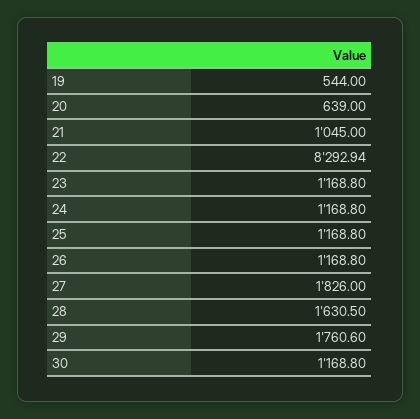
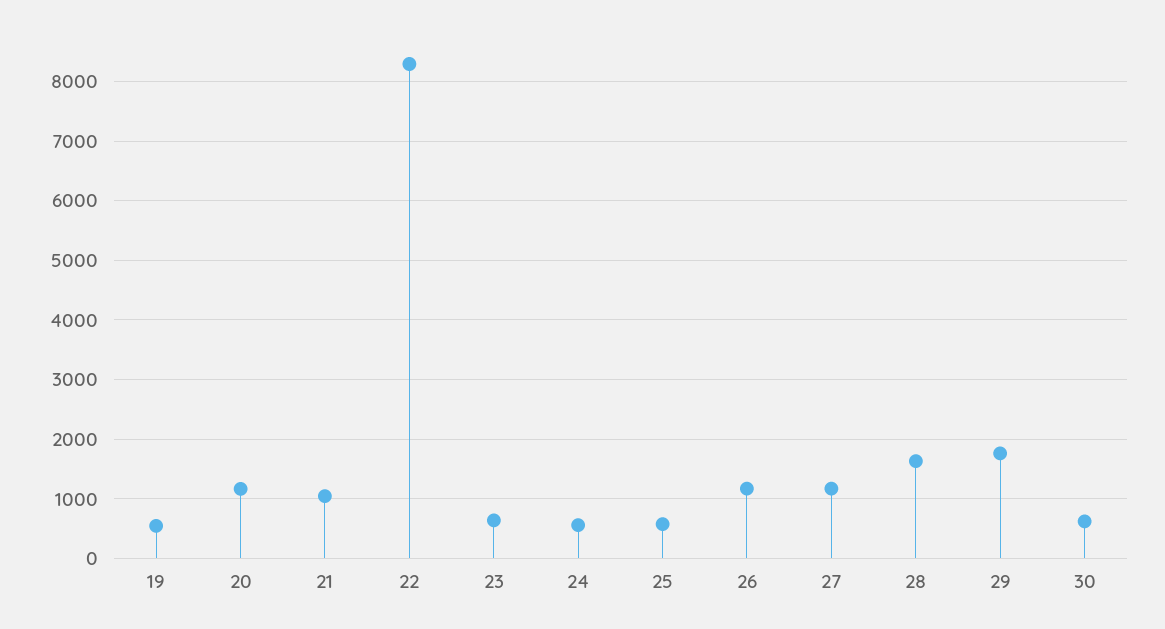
20: 639 -> 1200
23: 1168.8 -> 600
24: 1168.8 -> 600
25: 1168.8 -> 600
27: 1826 -> 1200
30: 1168.8 -> 600

